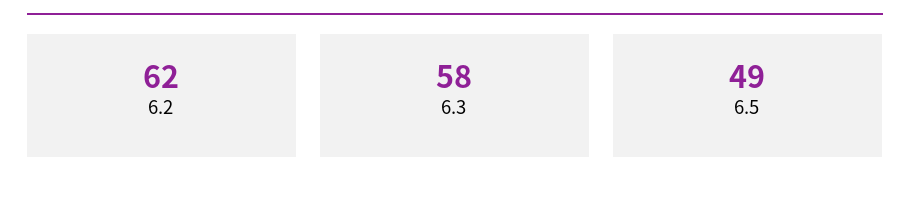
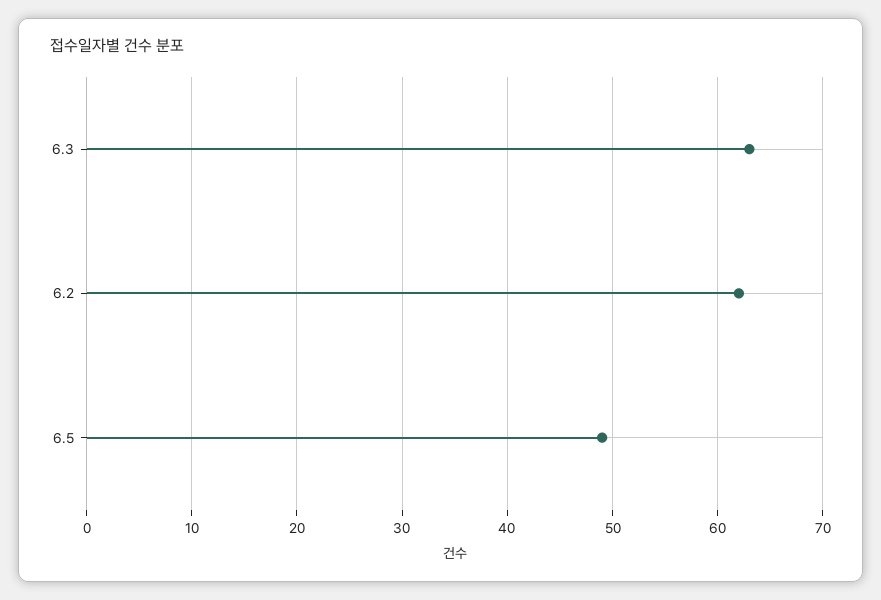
6.3: 58 -> 63

